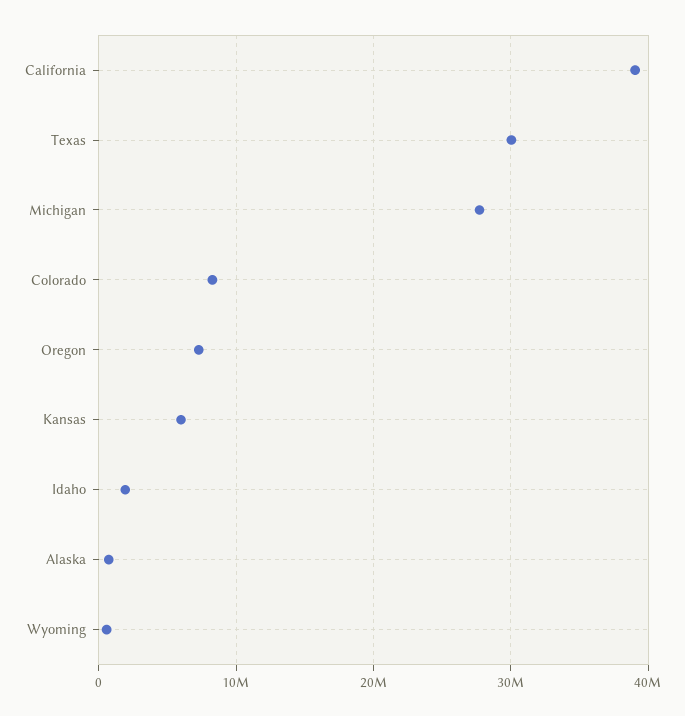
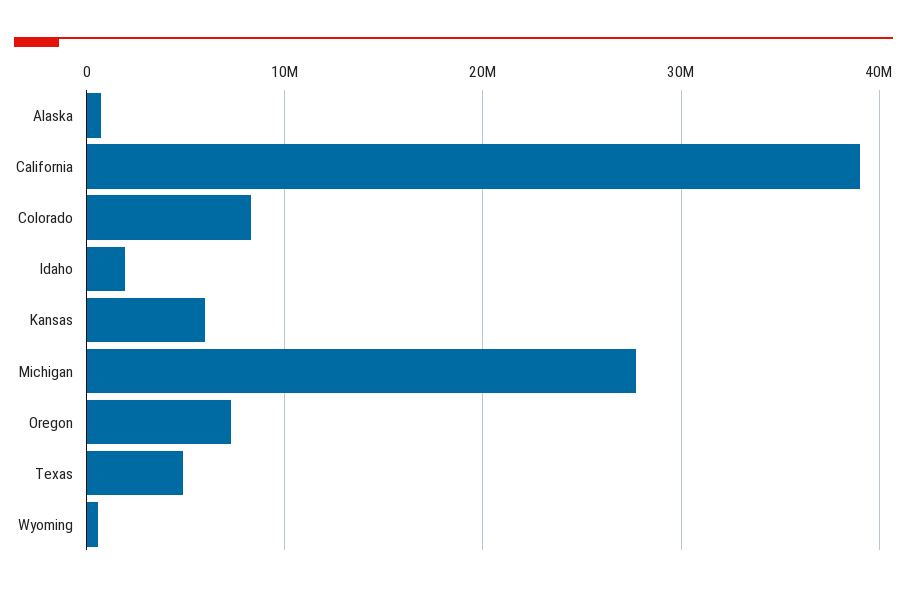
Texas: 30000000 -> 5000000

